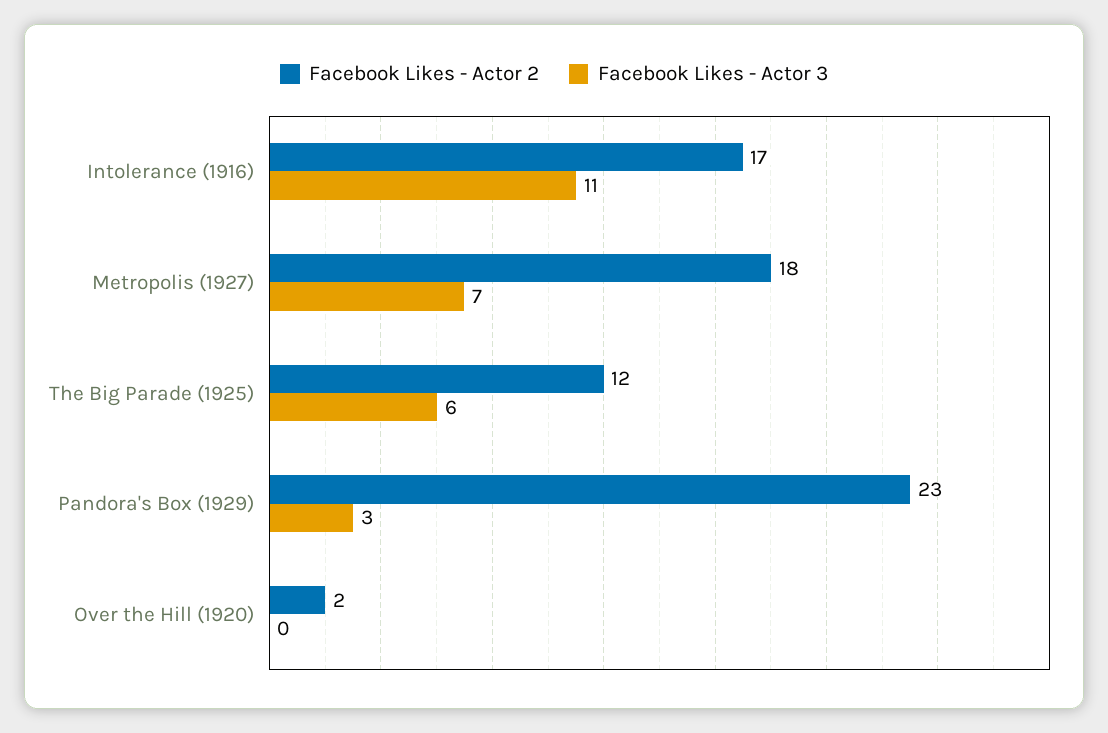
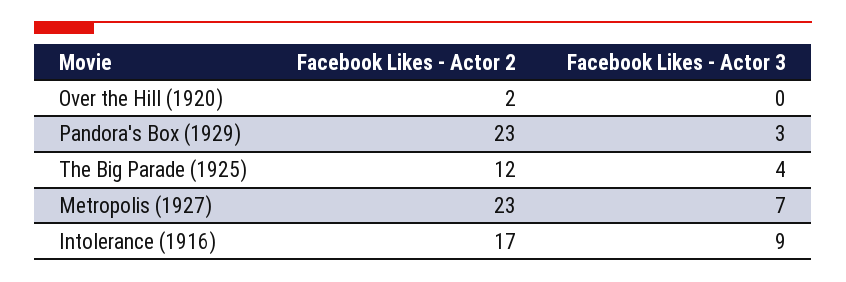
Facebook Likes - Actor 3, Intolerance (1916): 11 -> 9
Facebook Likes - Actor 2, Metropolis (1927): 18 -> 23
Facebook Likes - Actor 3, The Big Parade (1925): 6 -> 4

